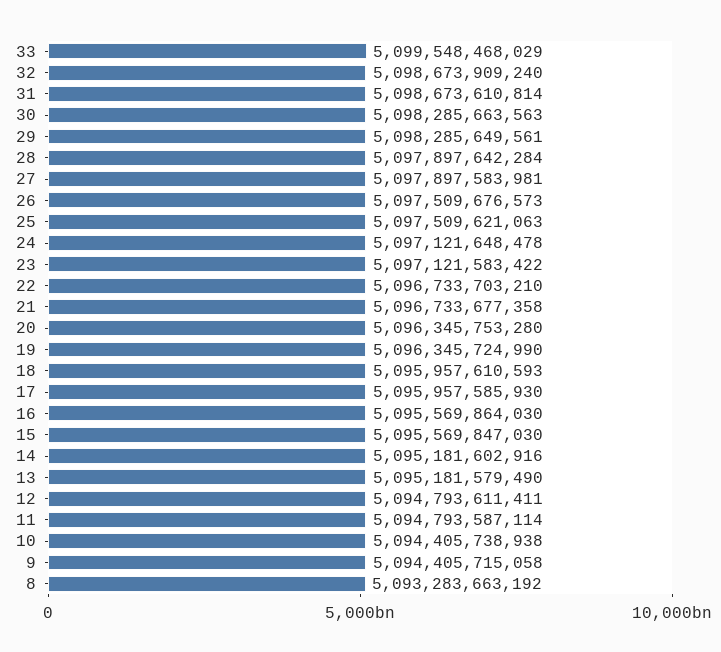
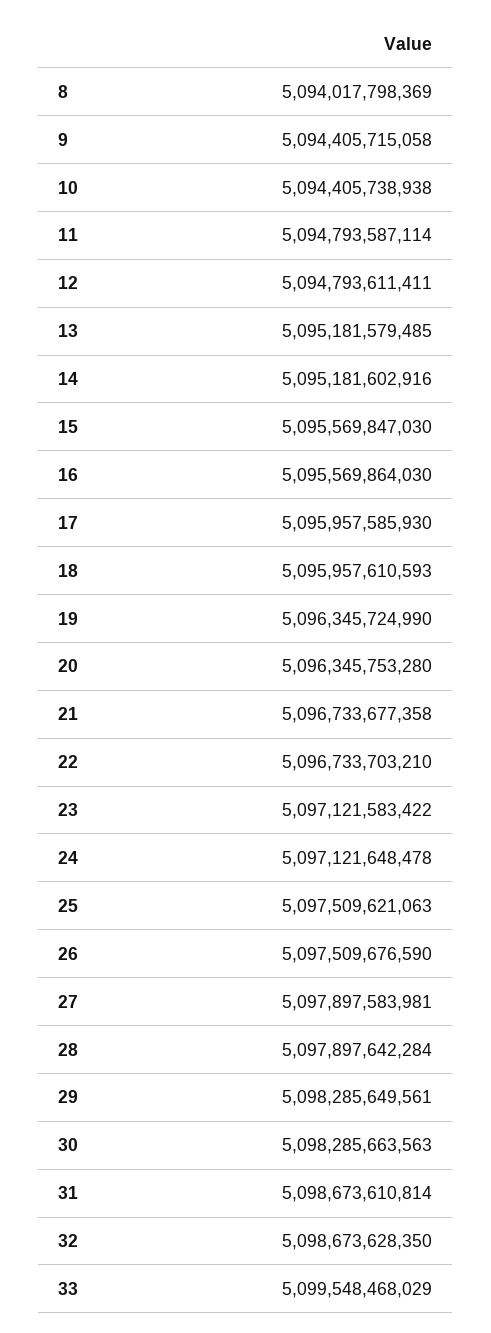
32: 5098673909240 -> 5098673628350
26: 5097509676573 -> 5097509676590
13: 5095181579490 -> 5095181579485
8: 5093283663192 -> 5094017798369

